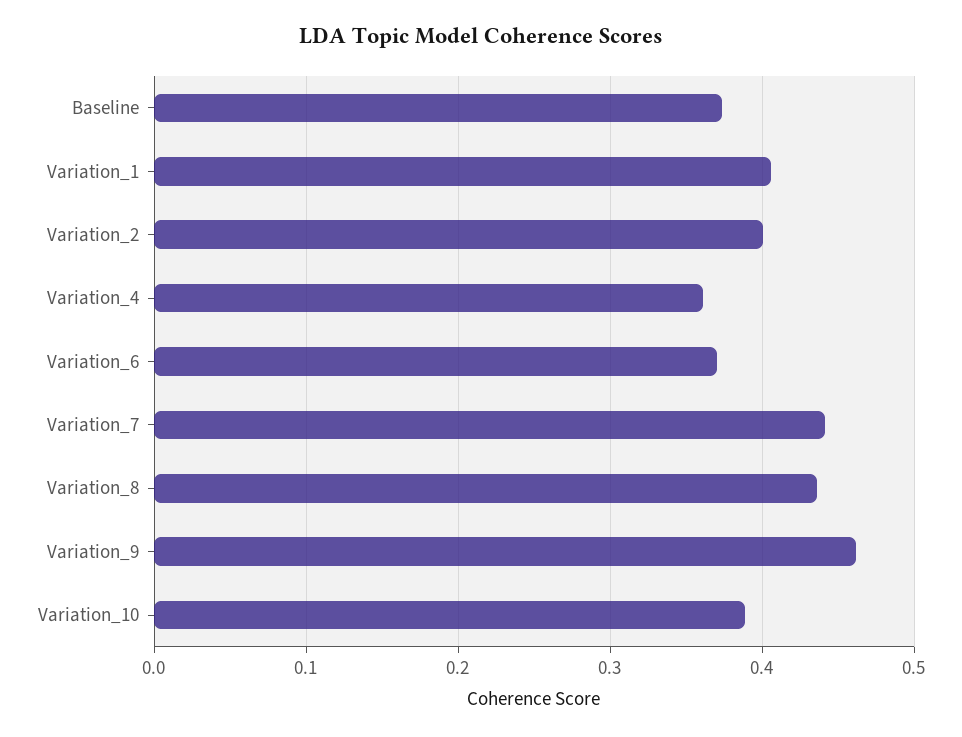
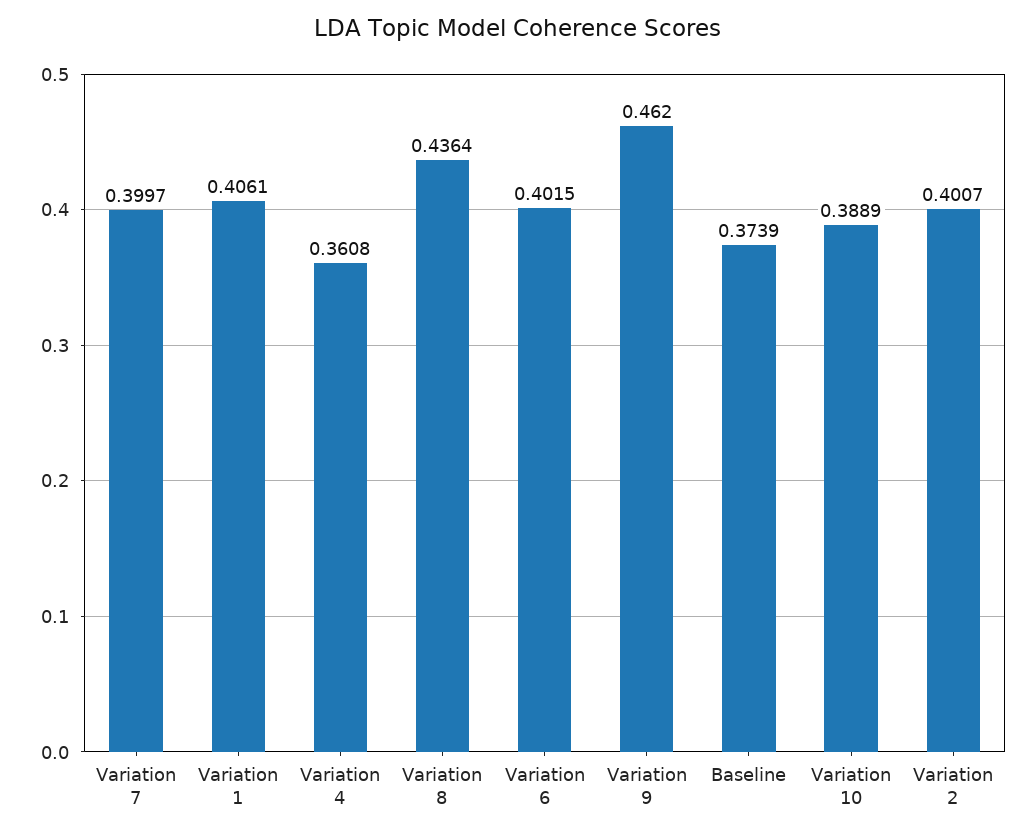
Variation_6: 0.37 -> 0.4015
Variation_7: 0.44 -> 0.3997

